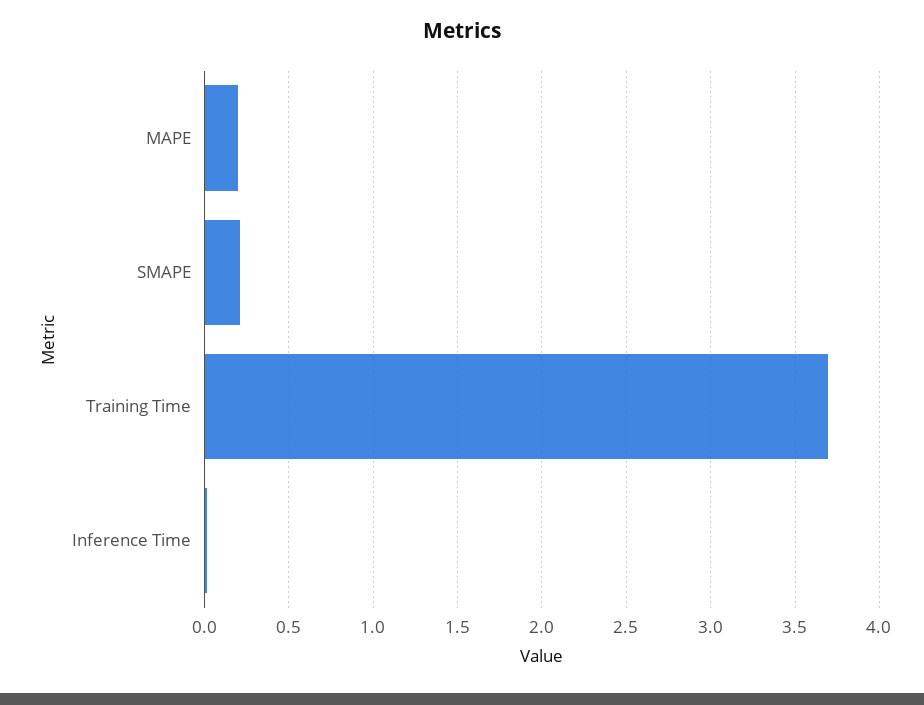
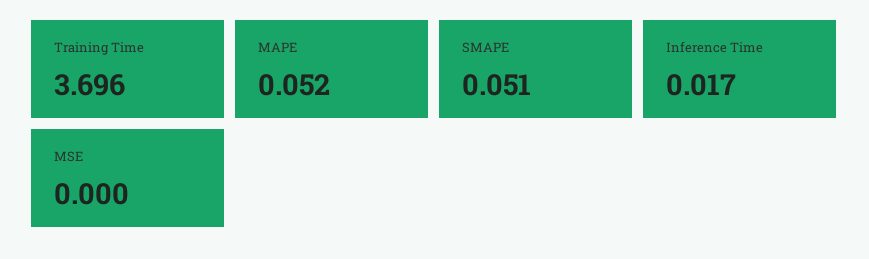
MAPE: 0.2 -> 0.052
SMAPE: 0.2 -> 0.051
MSE: none -> 0

